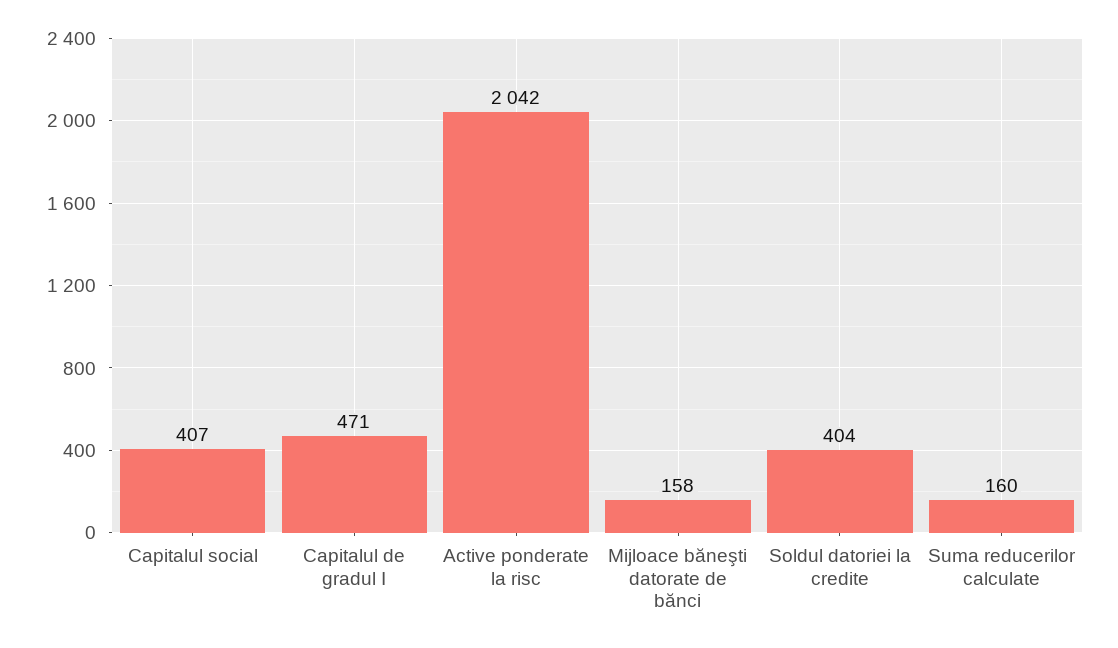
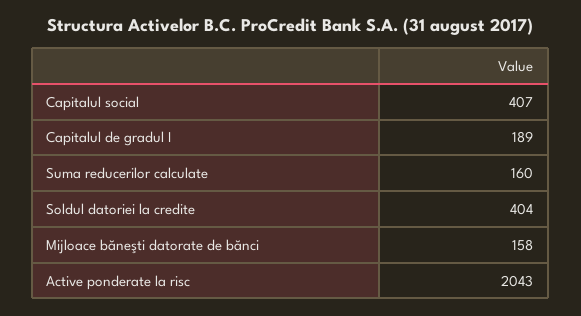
Capitalul de gradul I: 471 -> 189
Active ponderate la risc: 2042 -> 2043

